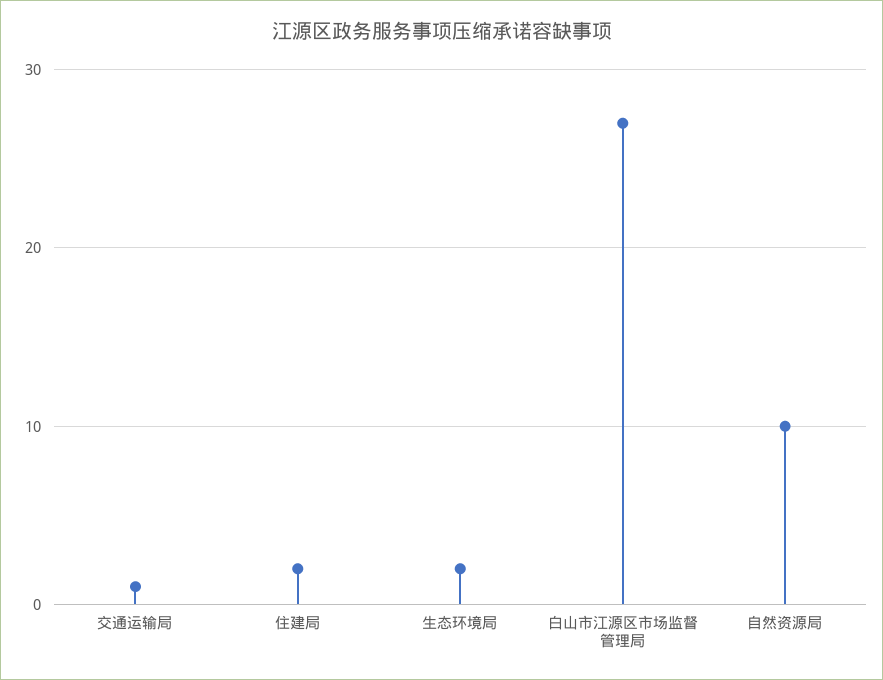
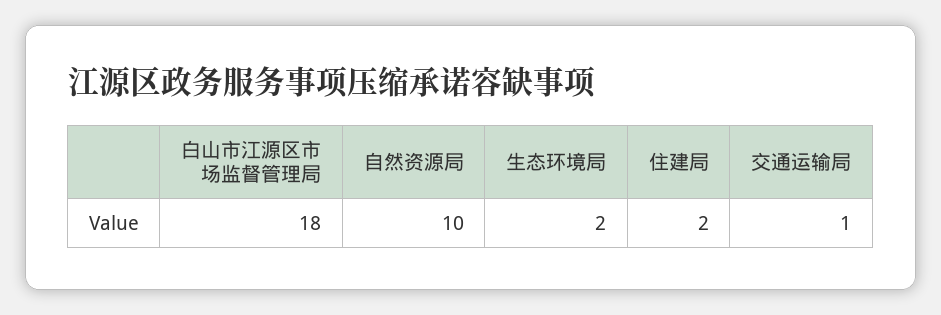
白山市江源区市场监督管理局: 27 -> 18

